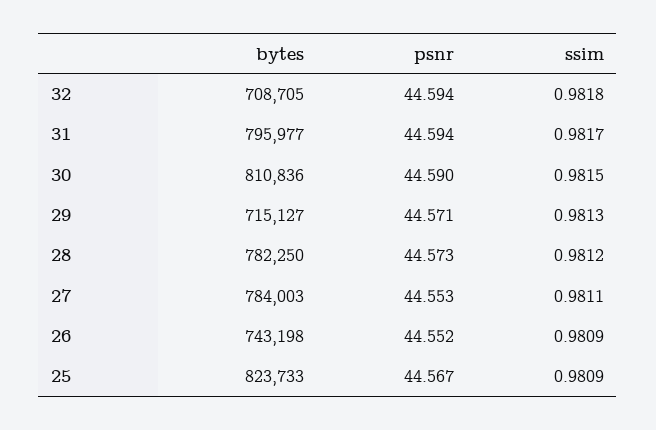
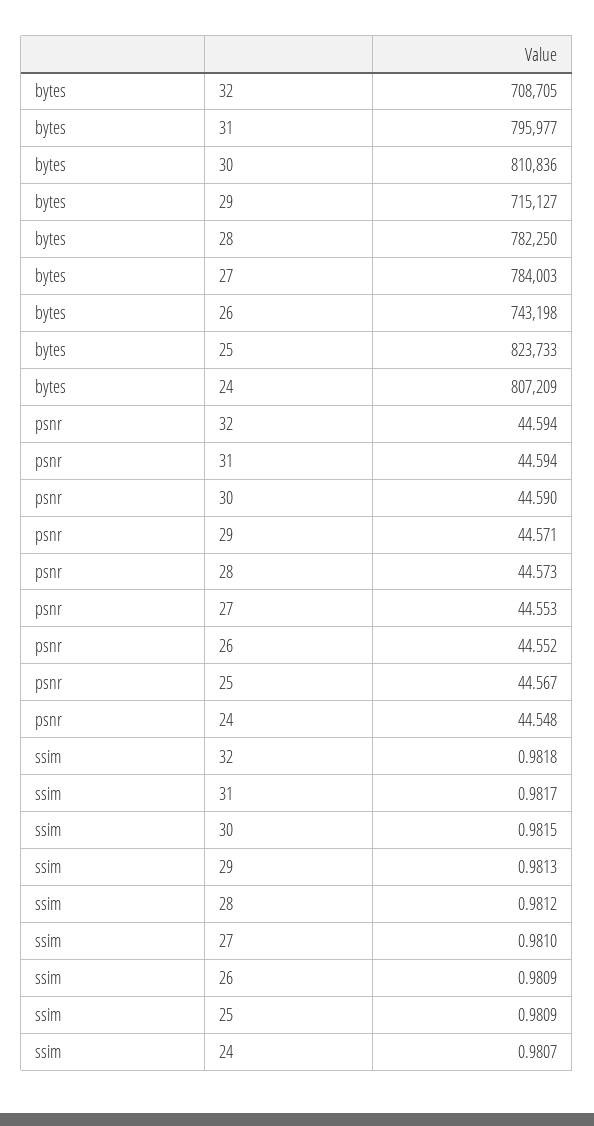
ssim, 27: 0.9811 -> 0.981
bytes, 24: none -> 807209
psnr, 24: none -> 44.548
ssim, 24: none -> 0.9807

